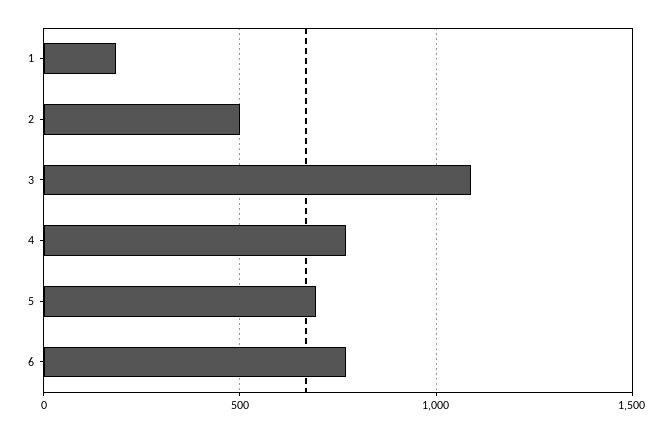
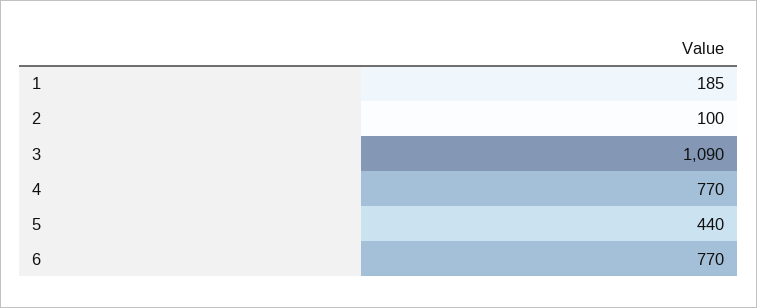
2: 500 -> 100
5: 700 -> 440

